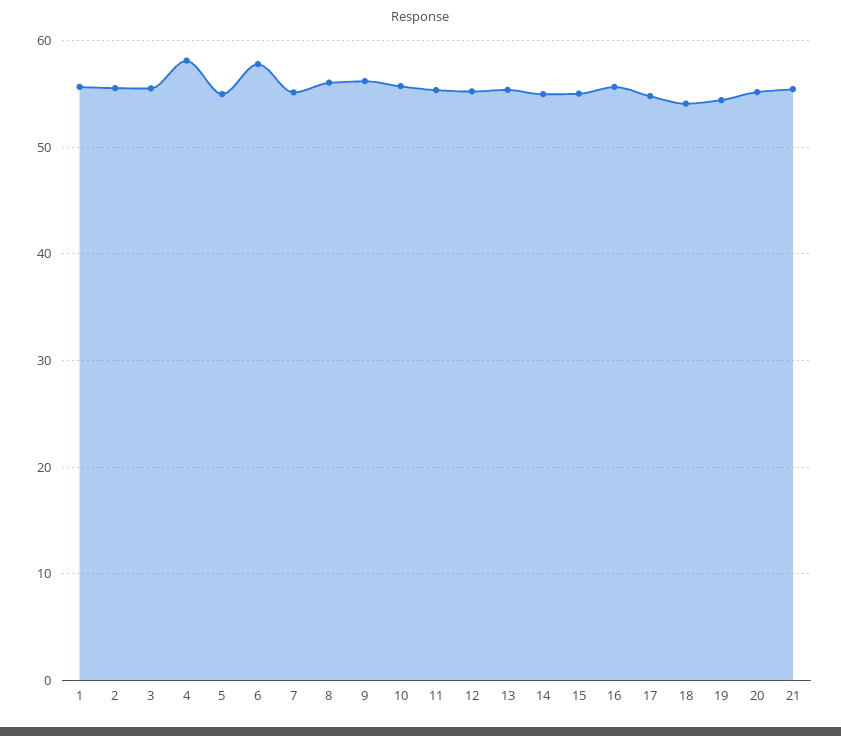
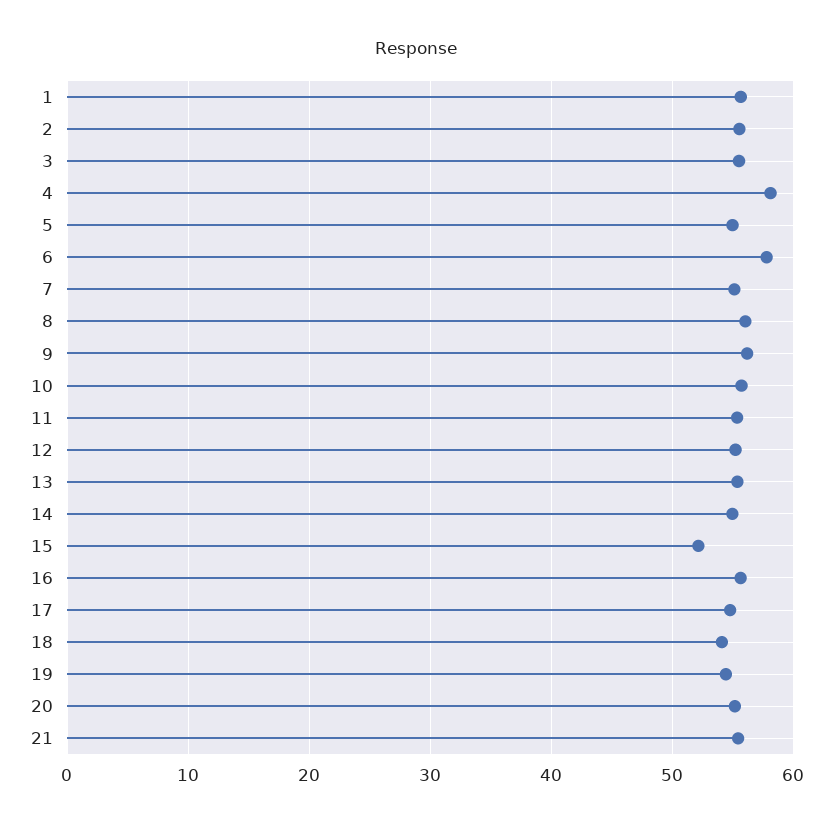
15: 55 -> 52

